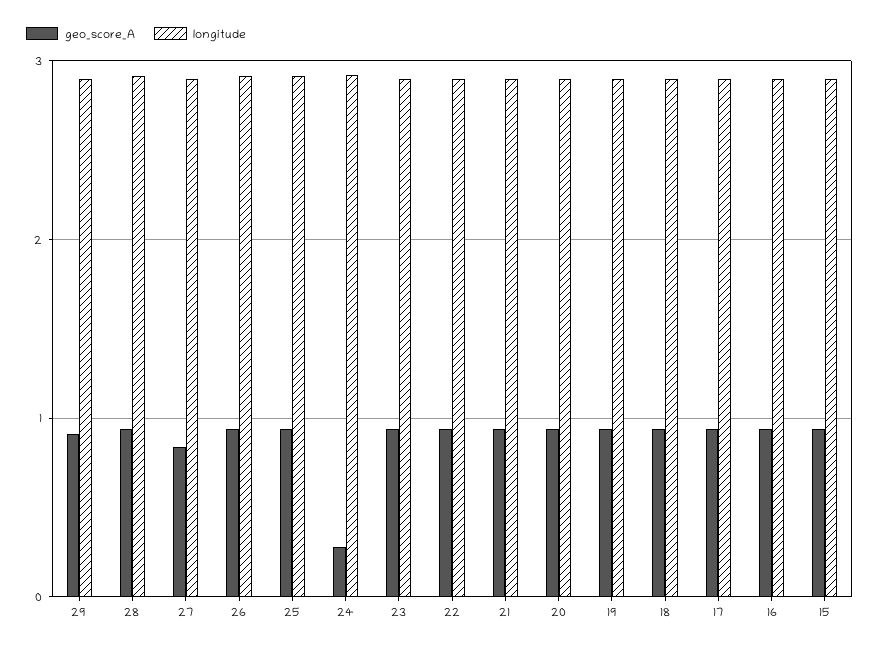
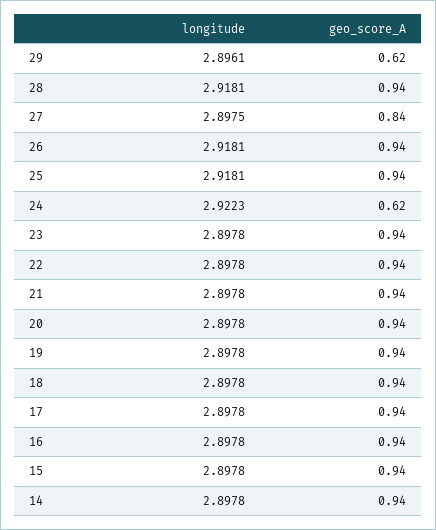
geo_score_A, 29: 0.9 -> 0.62
geo_score_A, 24: 0.3 -> 0.62
longitude, 14: none -> 2.8978
geo_score_A, 14: none -> 0.94

